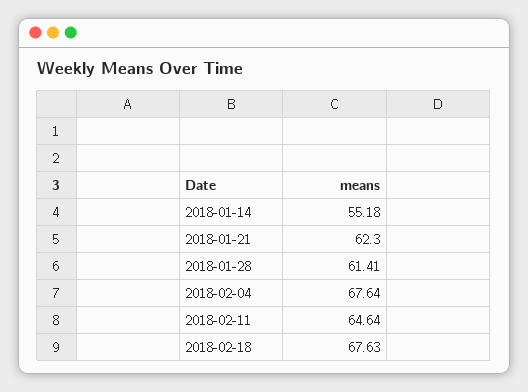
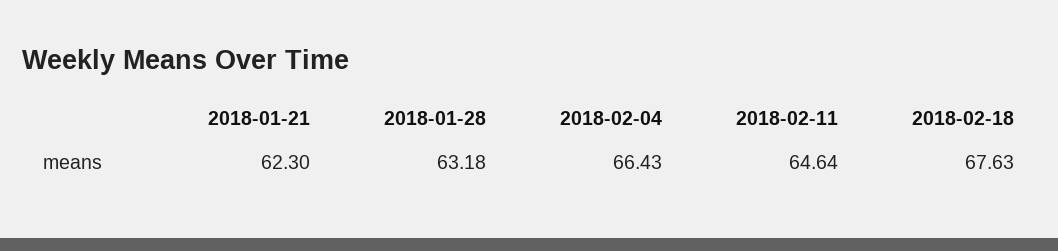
2018-01-14: 55.18 -> none
2018-01-28: 61.41 -> 63.18
2018-02-04: 67.64 -> 66.43

